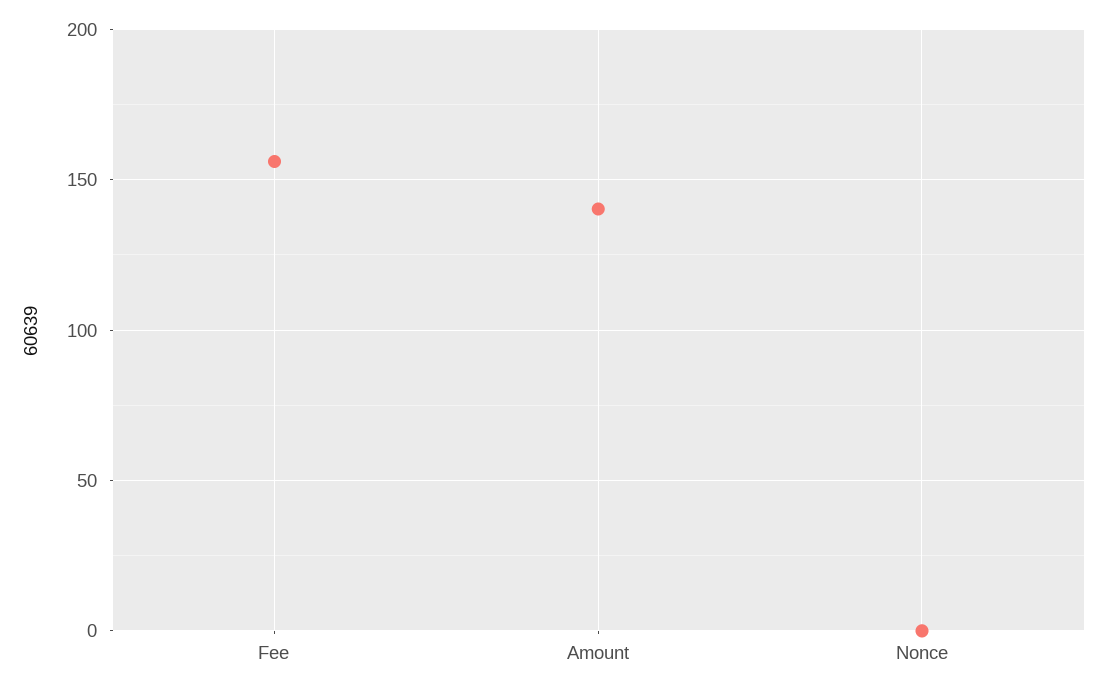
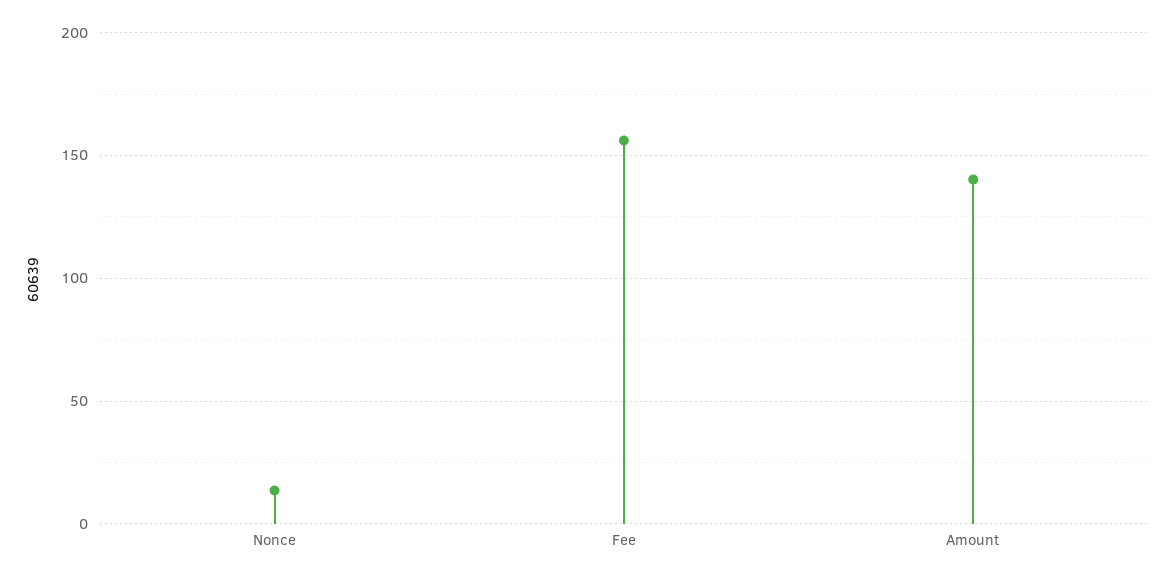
Nonce: 0 -> 15

